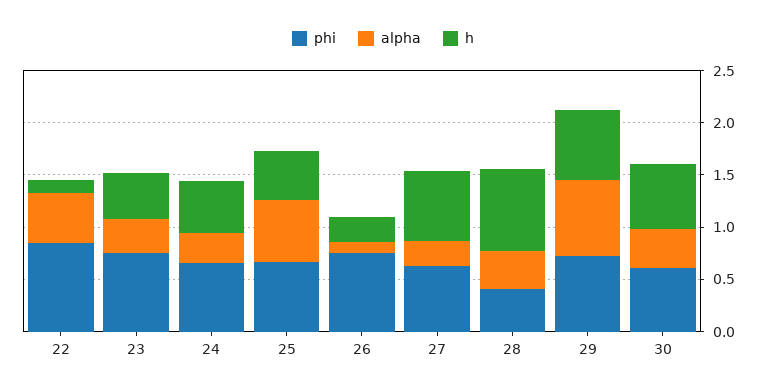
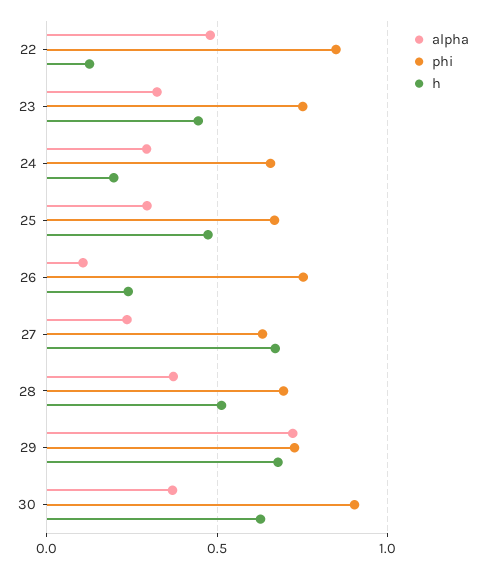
h, 24: 0.5 -> 0.2
alpha, 25: 0.6 -> 0.3
phi, 28: 0.4 -> 0.7
h, 28: 0.8 -> 0.5
phi, 30: 0.6 -> 0.9

